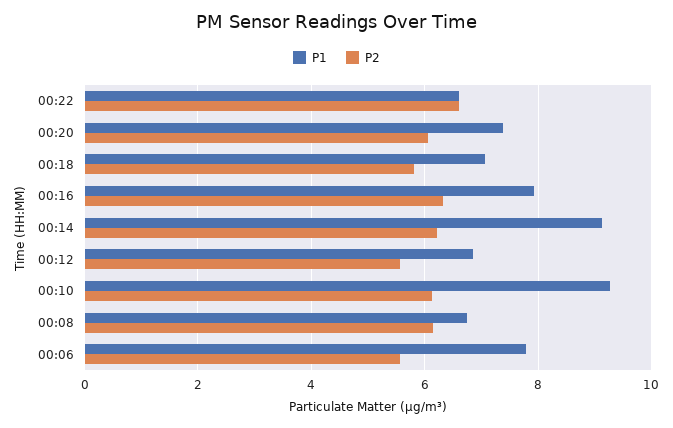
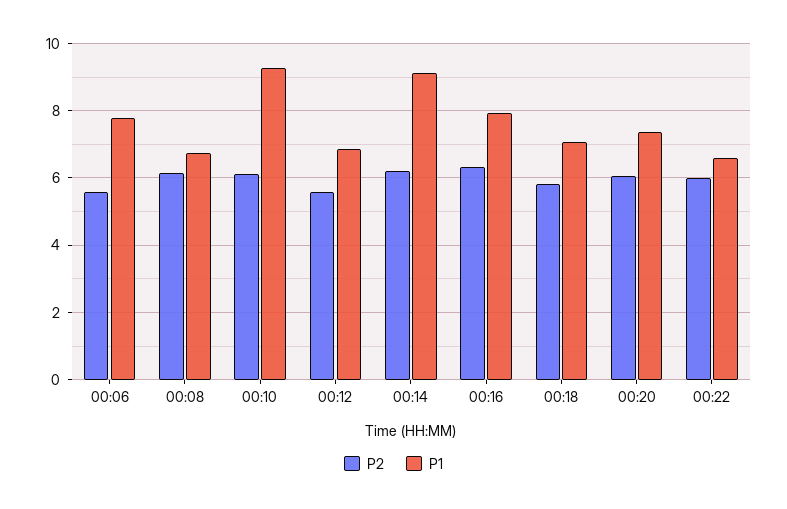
P2, 00:22: 6.6 -> 6

